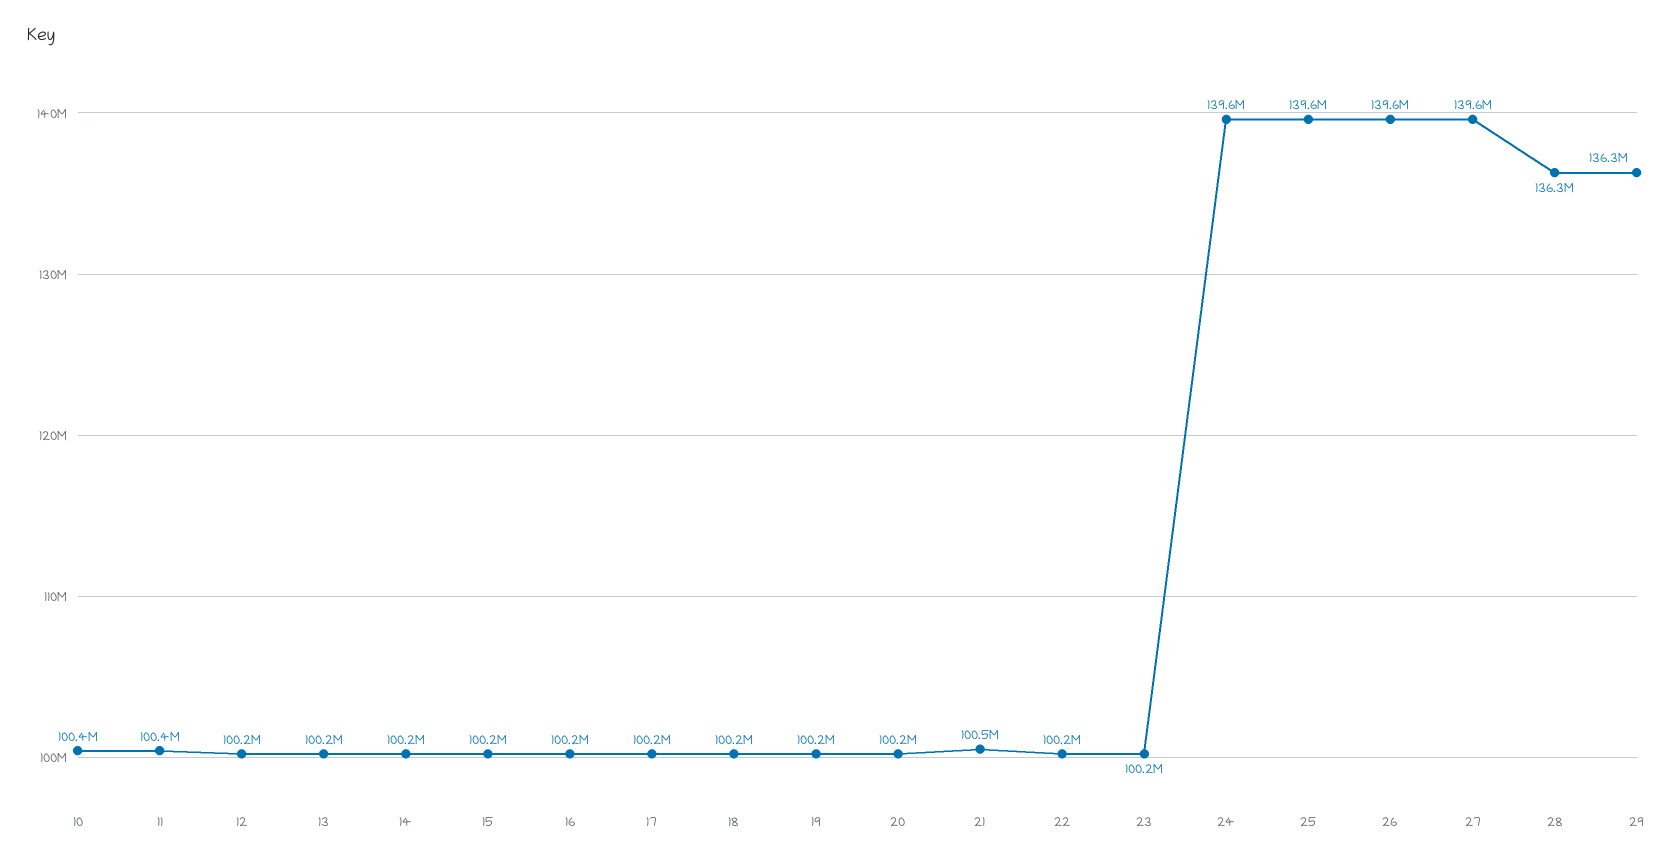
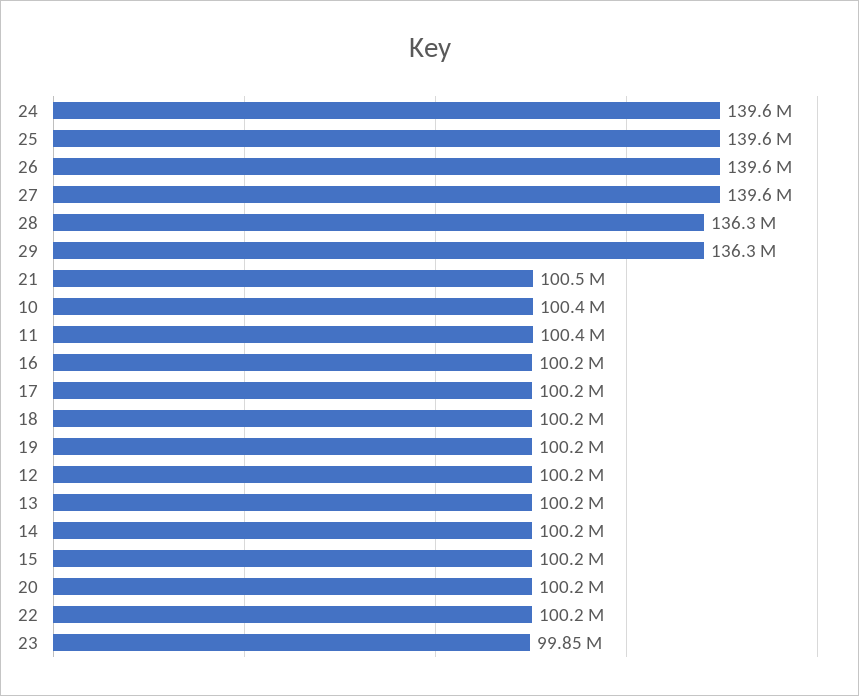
23: 100200000 -> 99850000

